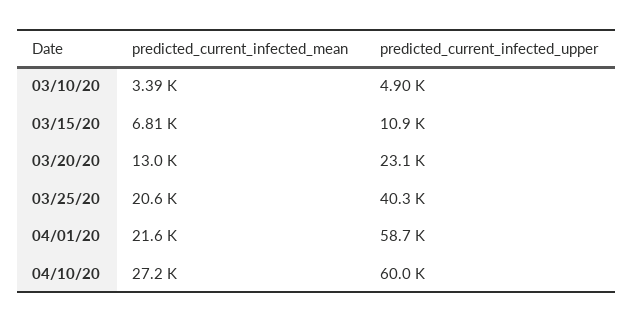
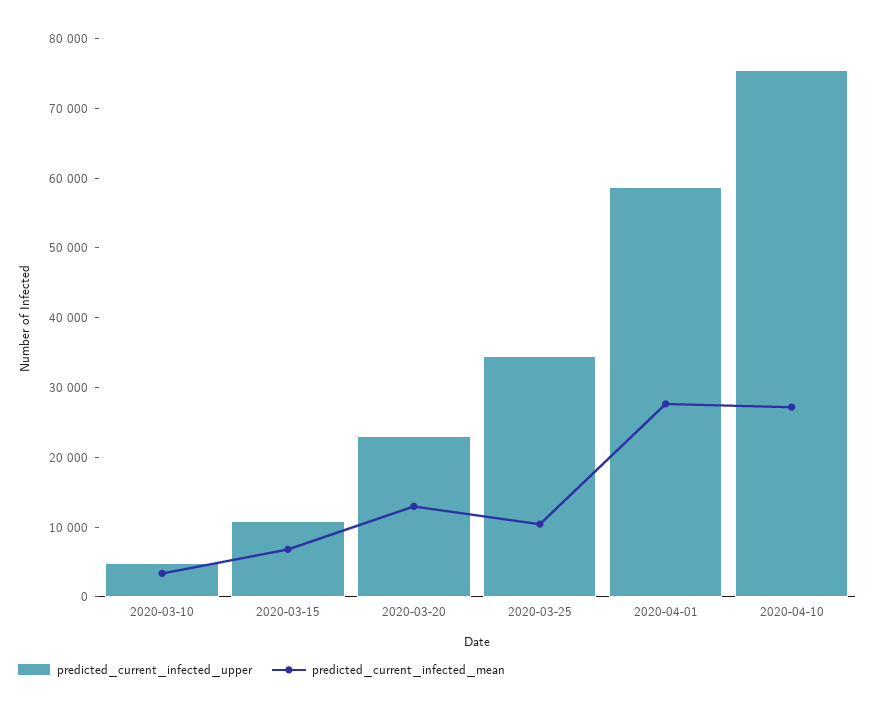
predicted_current_infected_mean, 03/25/20: 20600 -> 10000
predicted_current_infected_upper, 03/25/20: 40300 -> 34000
predicted_current_infected_mean, 04/01/20: 21600 -> 28000
predicted_current_infected_upper, 04/10/20: 60000 -> 76000

